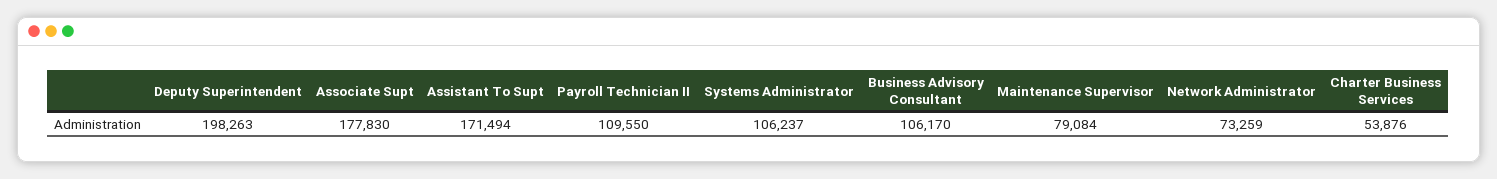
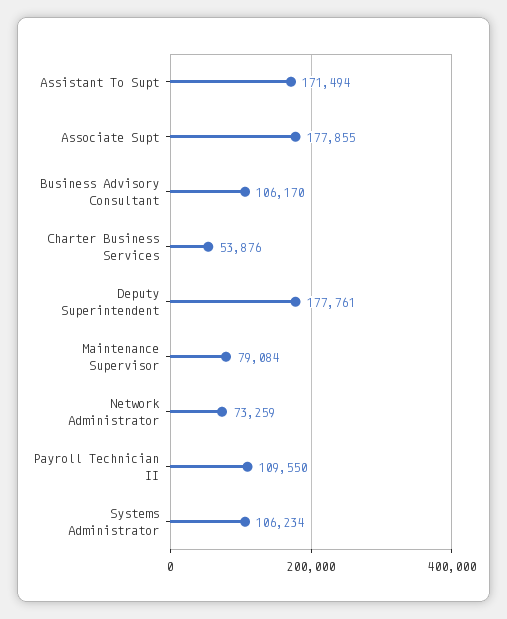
Deputy Superintendent: 198263 -> 177761
Associate Supt: 177830 -> 177855
Systems Administrator: 106237 -> 106234

